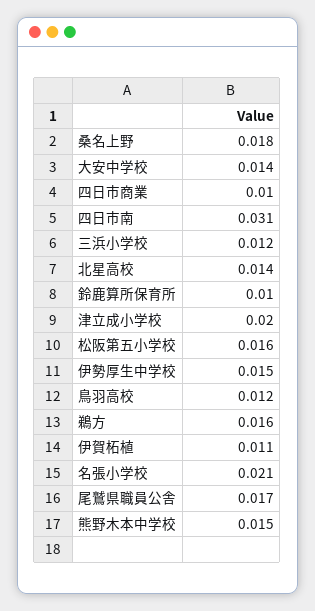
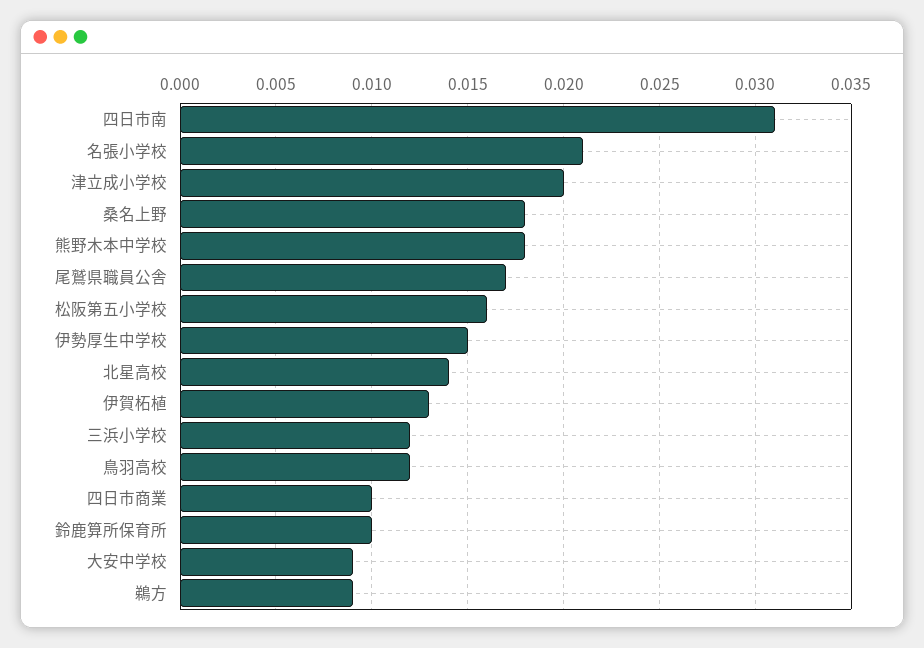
大安中学校: 0.014 -> 0.009
鵜方: 0.016 -> 0.009
伊賀柘植: 0.011 -> 0.013
熊野木本中学校: 0.015 -> 0.018

